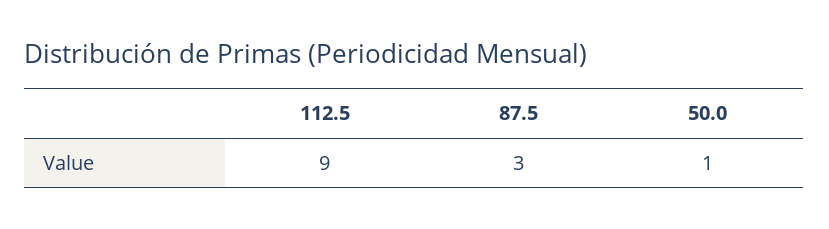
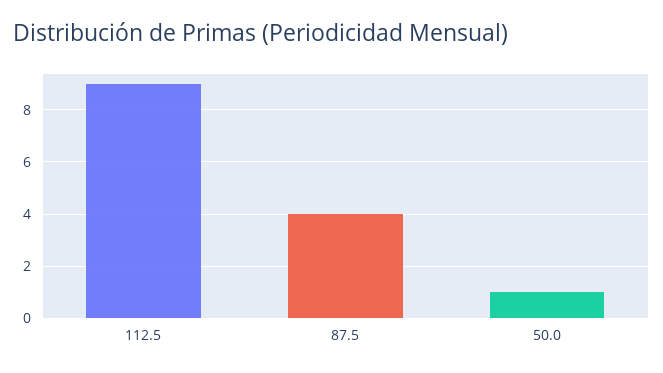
87.5: 3 -> 4

